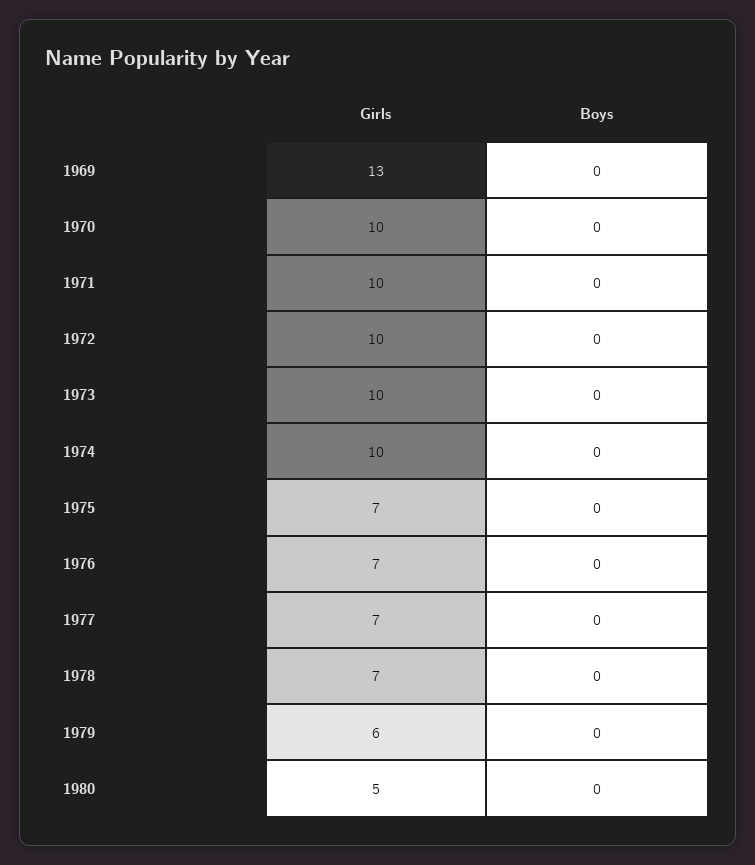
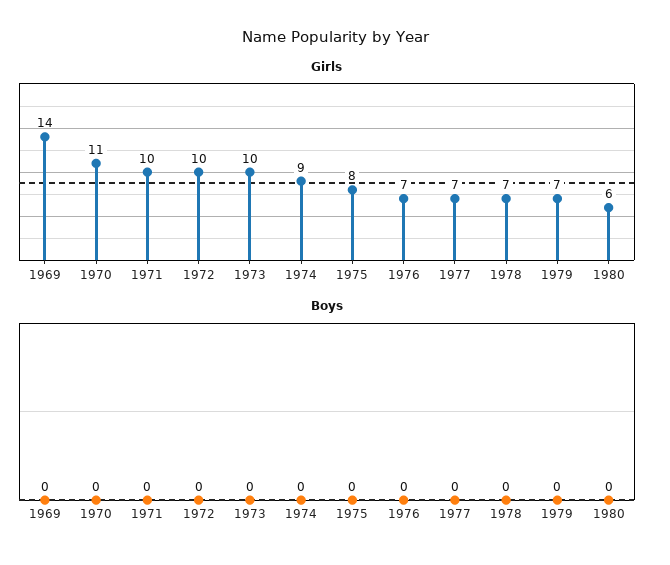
Girls, 1969: 13 -> 14
Girls, 1970: 10 -> 11
Girls, 1974: 10 -> 9
Girls, 1975: 7 -> 8
Girls, 1979: 6 -> 7
Girls, 1980: 5 -> 6

